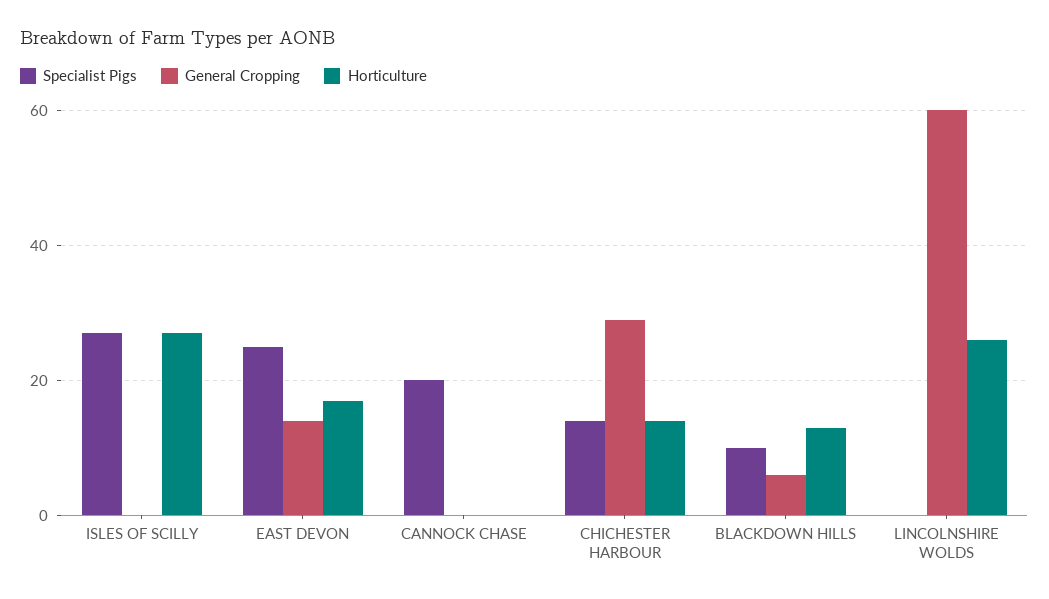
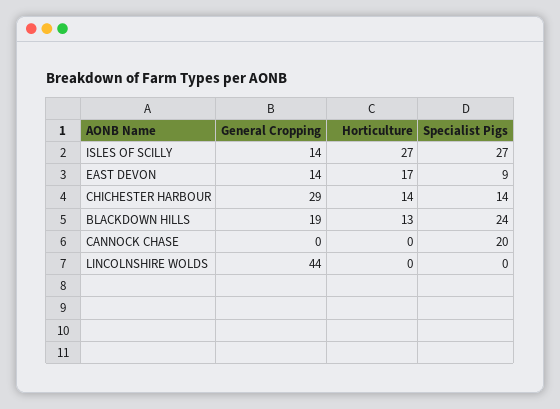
General Cropping, ISLES OF SCILLY: 0 -> 14
Specialist Pigs, EAST DEVON: 25 -> 9
Specialist Pigs, BLACKDOWN HILLS: 10 -> 24
General Cropping, BLACKDOWN HILLS: 5 -> 19
General Cropping, LINCOLNSHIRE WOLDS: 60 -> 44
Horticulture, LINCOLNSHIRE WOLDS: 25 -> 0

